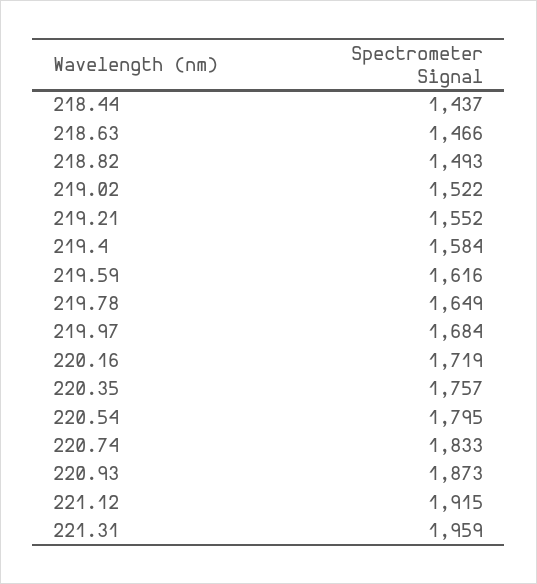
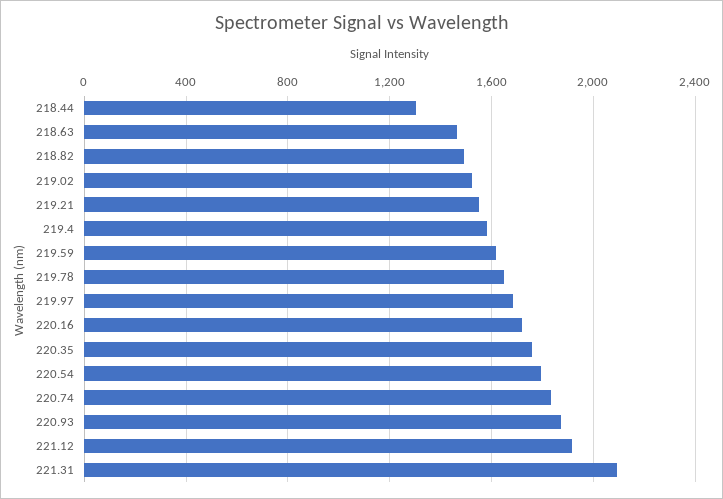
218.44: 1437 -> 1300
221.31: 1959 -> 2100

